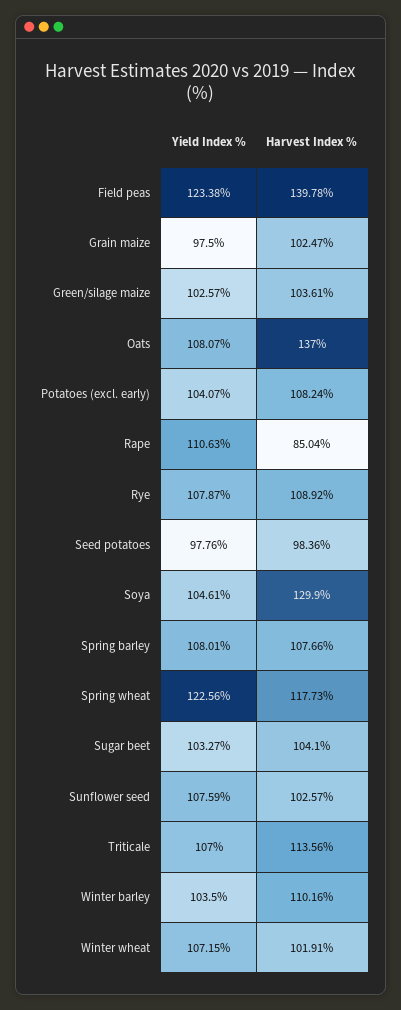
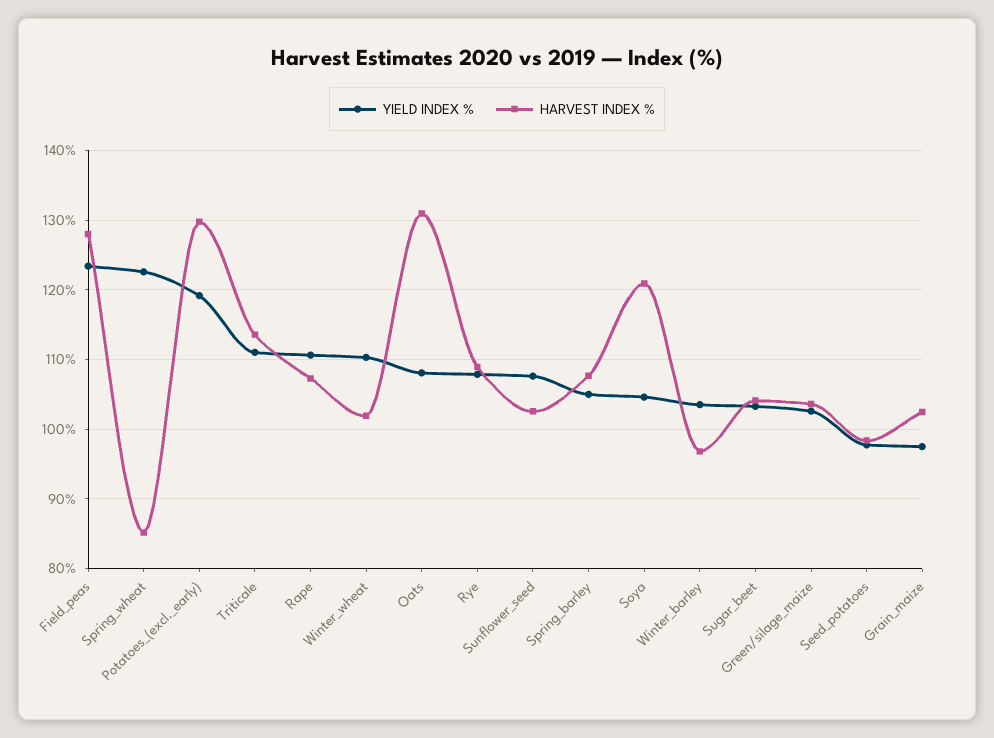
Harvest Index %, Field peas: 139.78 -> 128
Harvest Index %, Oats: 137 -> 131
Yield Index %, Potatoes (excl. early): 104.07 -> 119
Harvest Index %, Potatoes (excl. early): 108.24 -> 130
Harvest Index %, Rape: 85.04 -> 107
Harvest Index %, Soya: 129.9 -> 121
Yield Index %, Spring barley: 108.01 -> 105
Harvest Index %, Spring wheat: 117.73 -> 85
Yield Index %, Triticale: 107 -> 111
Harvest Index %, Winter barley: 110.16 -> 97
Yield Index %, Winter wheat: 107.15 -> 110

